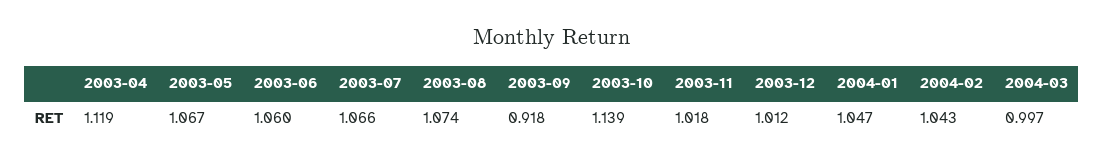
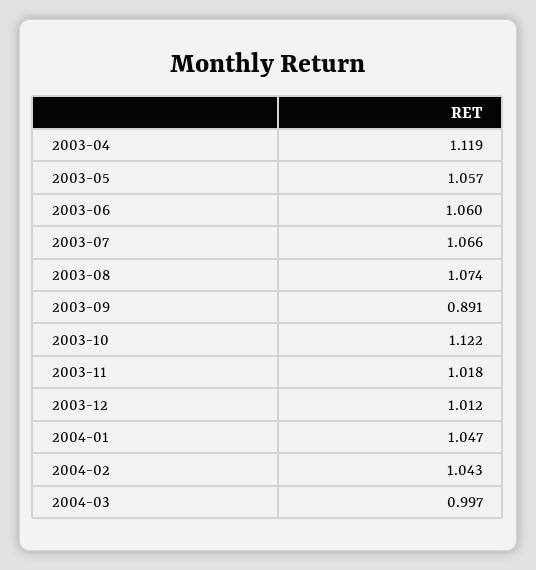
2003-05: 1.067 -> 1.057
2003-09: 0.918 -> 0.891
2003-10: 1.139 -> 1.122

